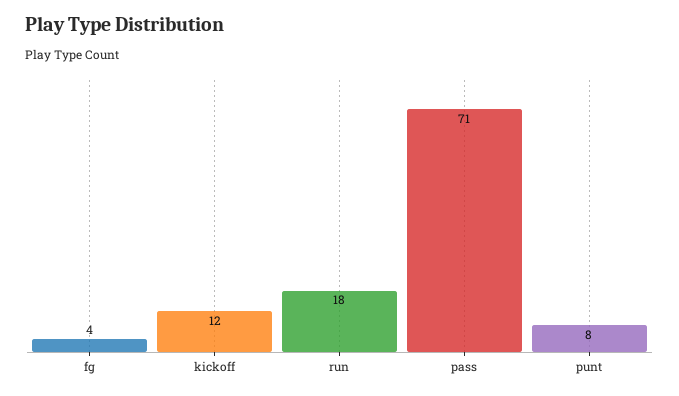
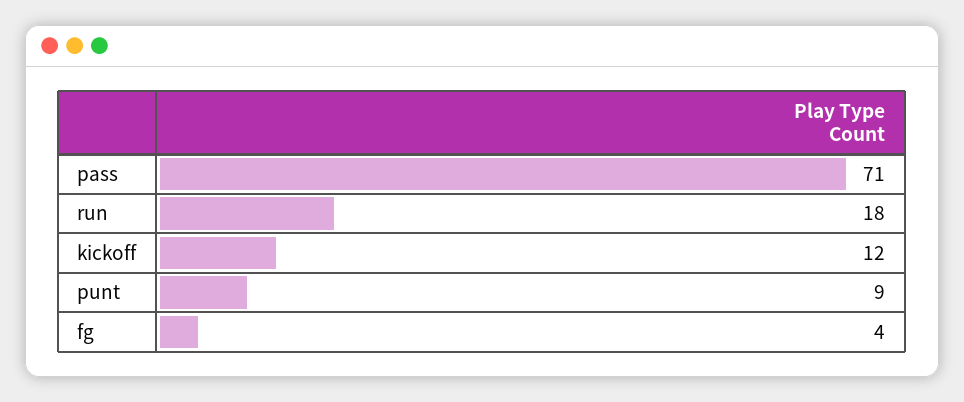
punt: 8 -> 9

